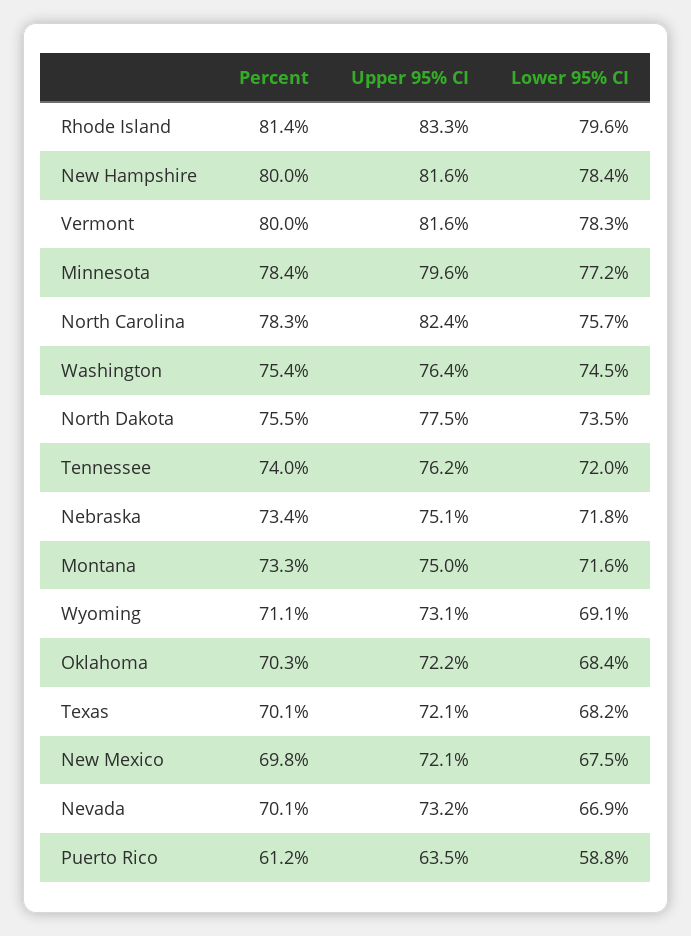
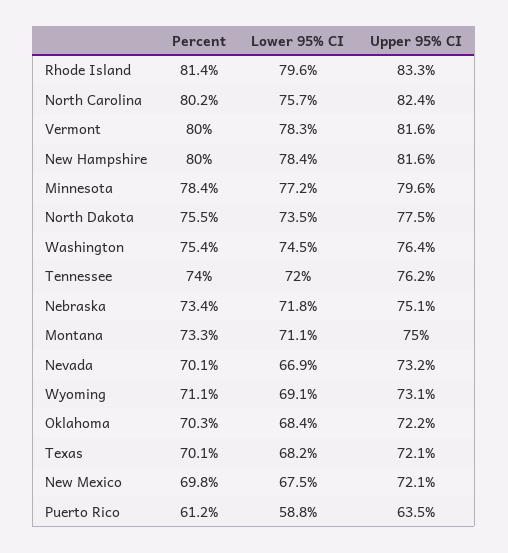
Percent, North Carolina: 78.3 -> 80.2
Lower 95% CI, Montana: 71.6 -> 71.1

